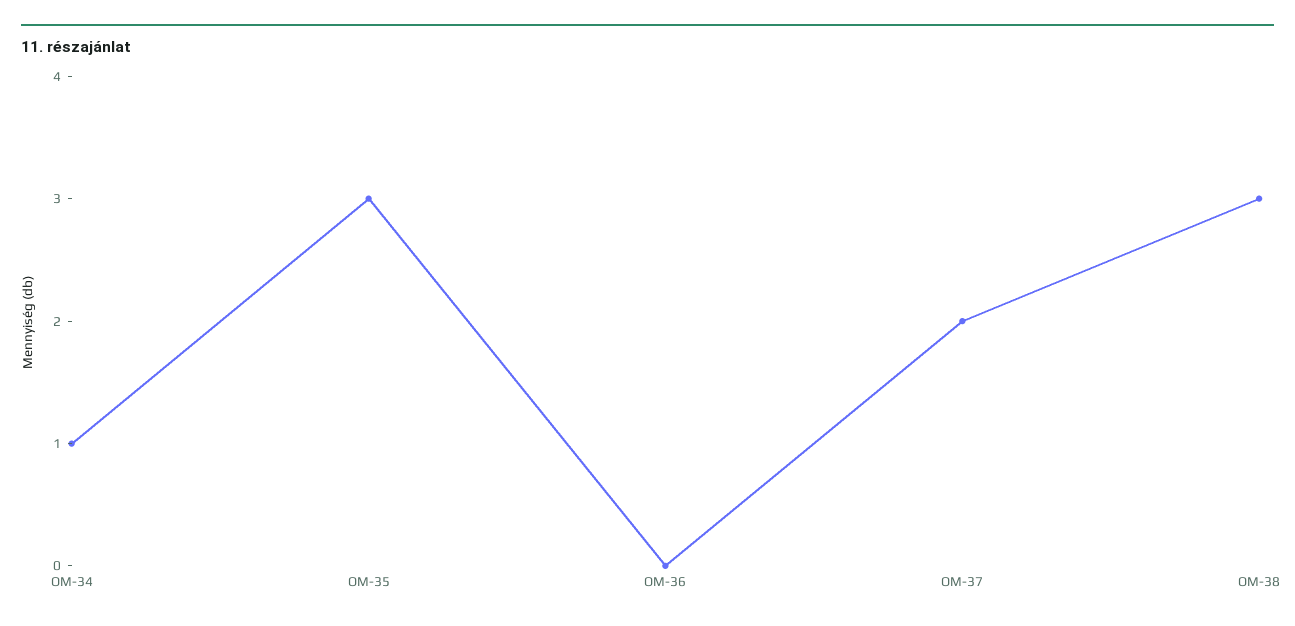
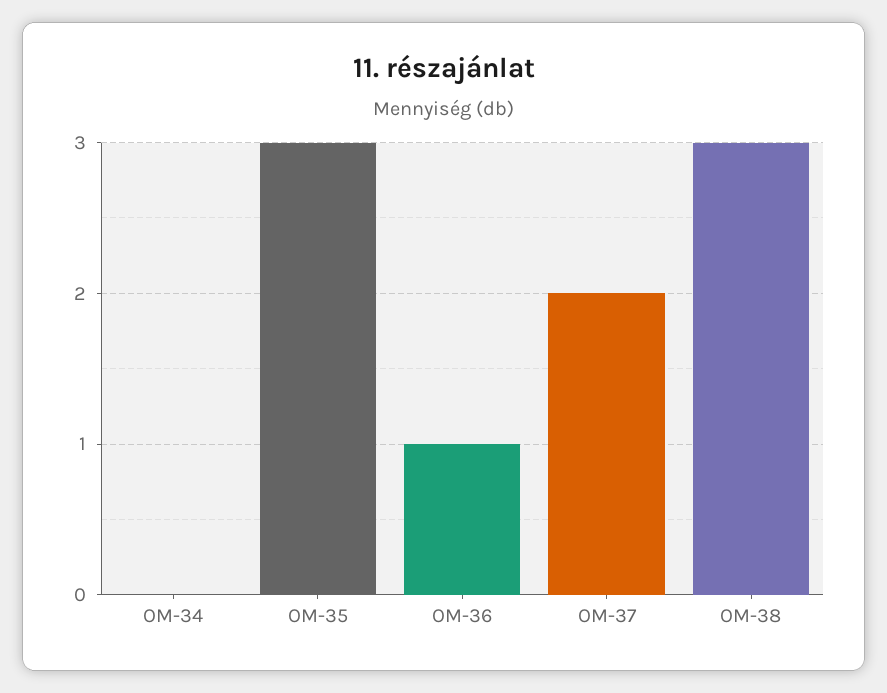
OM-34: 1 -> 0
OM-36: 0 -> 1

